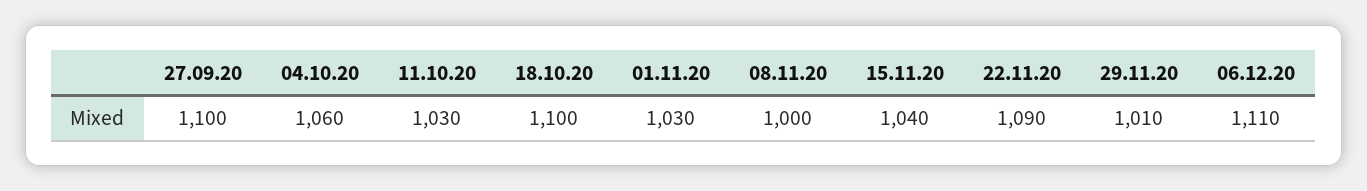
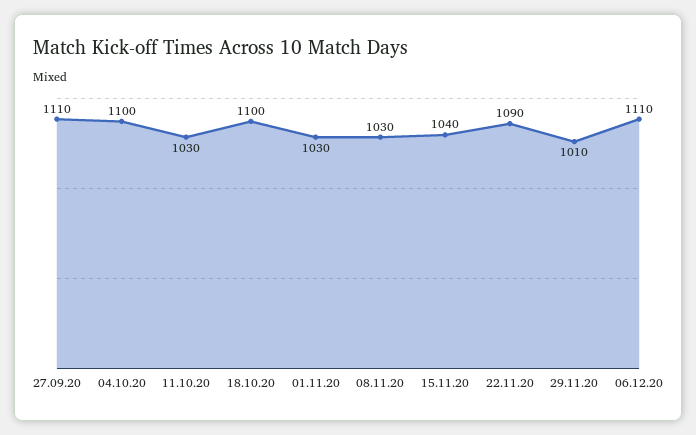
27.09.20: 1100 -> 1110
04.10.20: 1060 -> 1100
08.11.20: 1000 -> 1030

